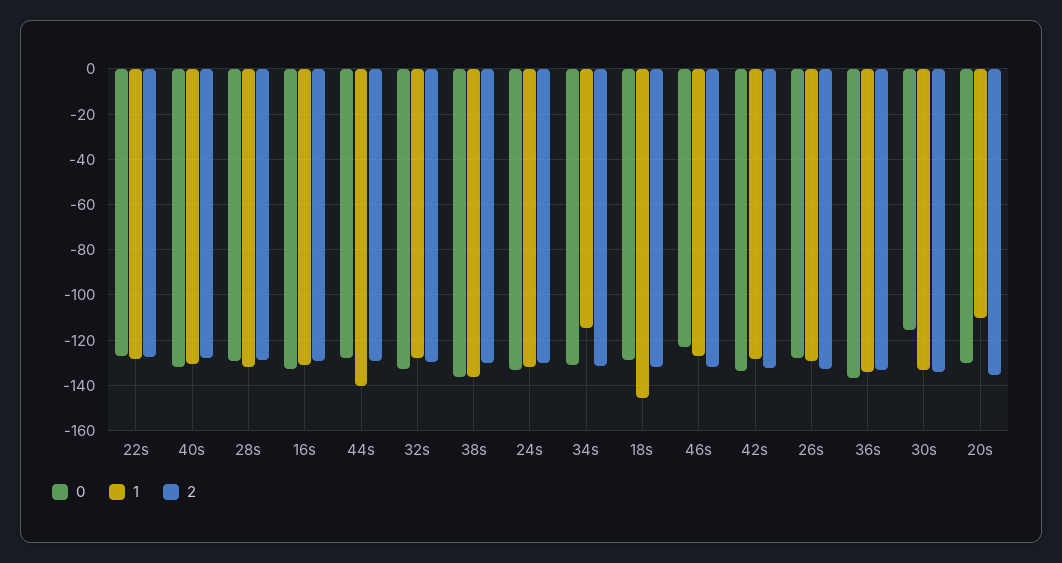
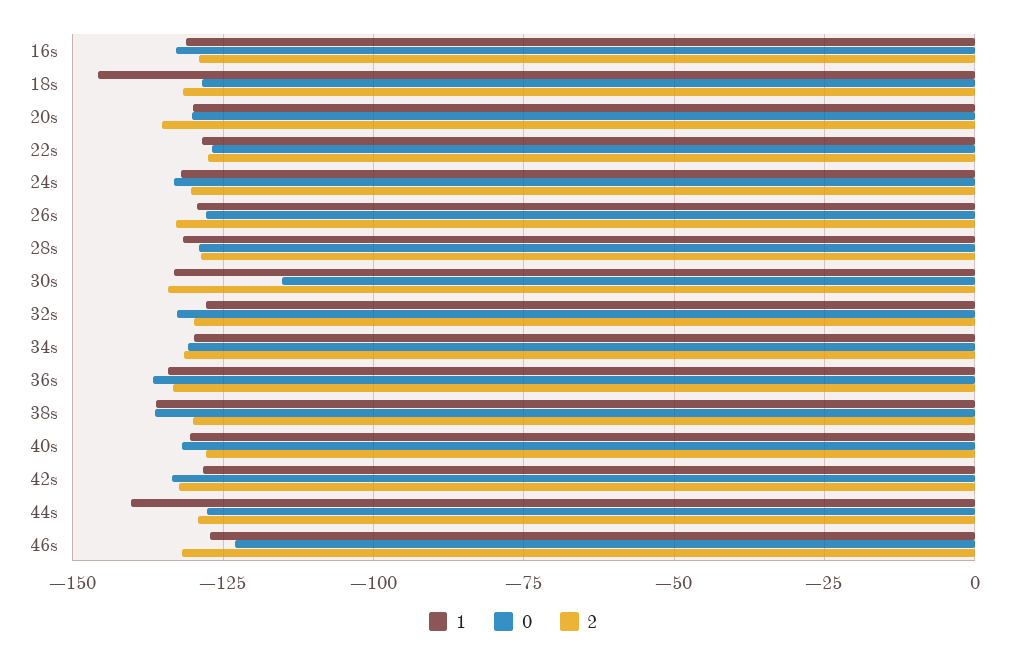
1, 34s: -115 -> -130
1, 20s: -110 -> -130

